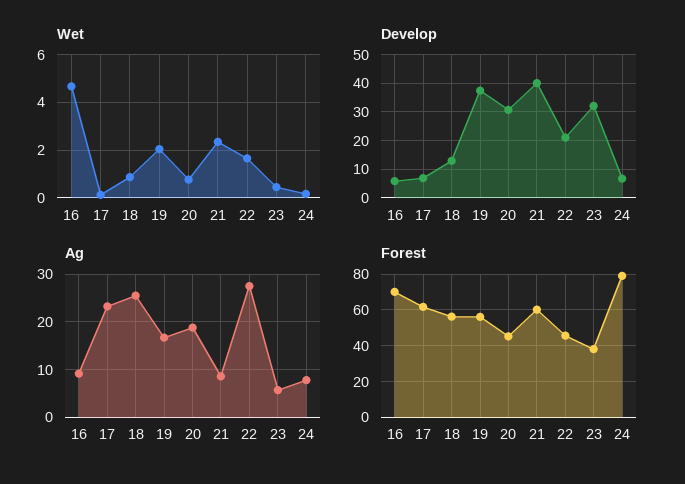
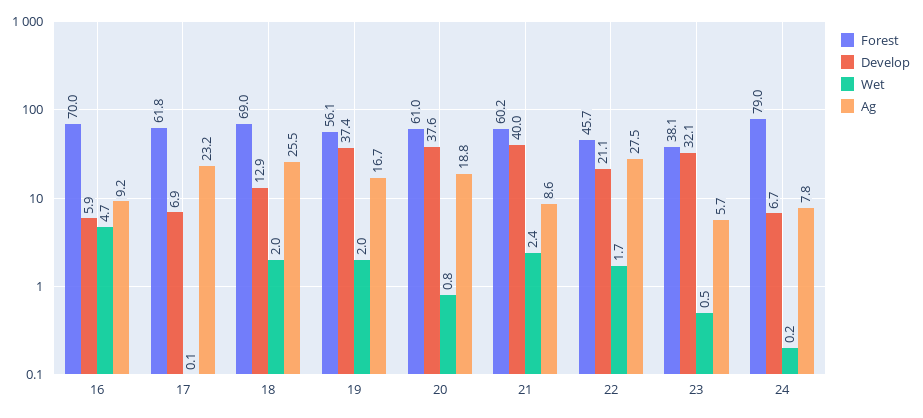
Wet, 18: 1 -> 2
Develop, 20: 30 -> 37.6
Forest, 18: 55 -> 69
Forest, 20: 45 -> 61

